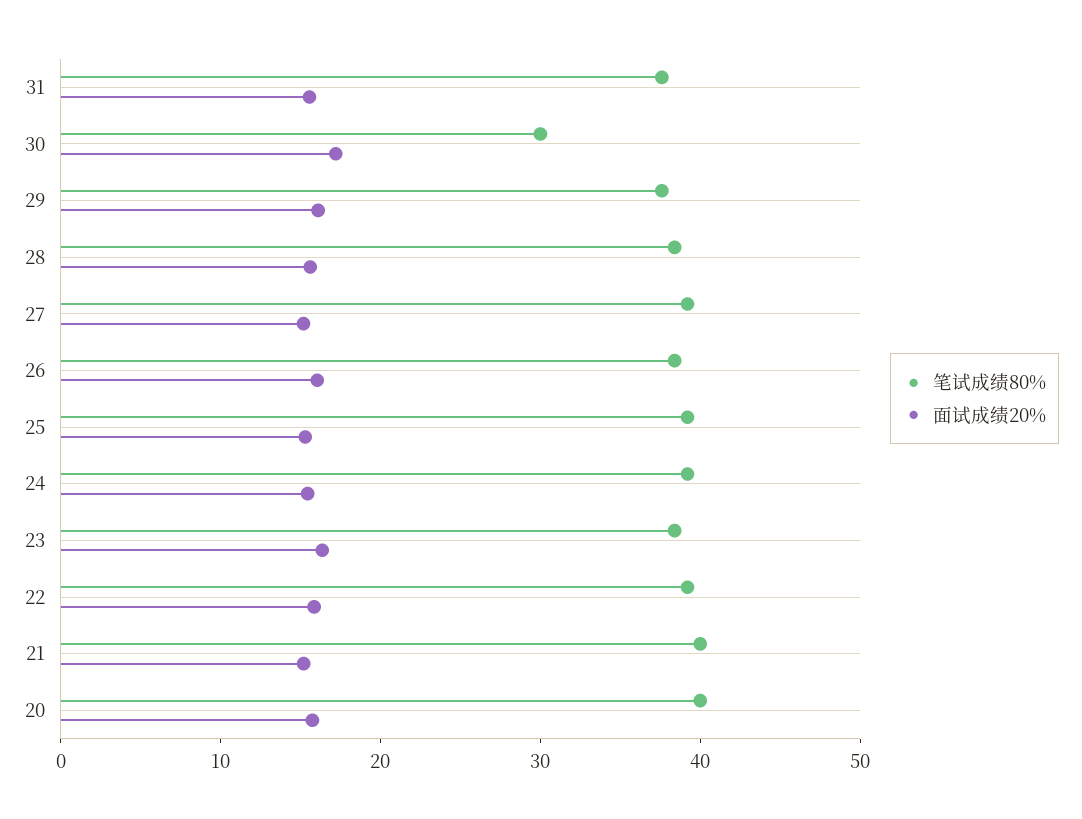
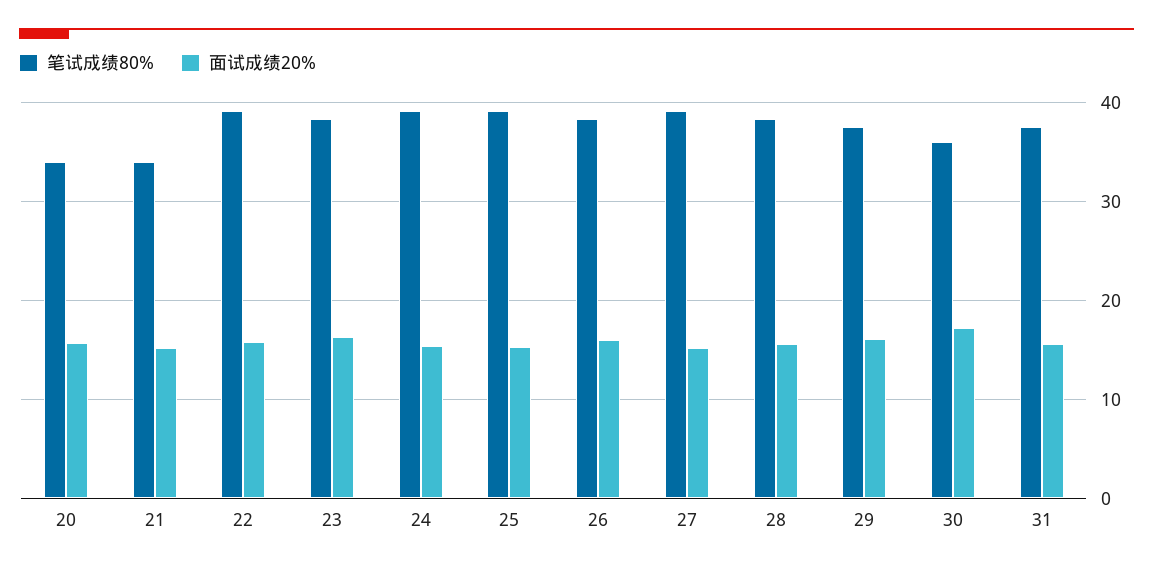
笔试成绩80%, 30: 30 -> 36
笔试成绩80%, 21: 40 -> 34
笔试成绩80%, 20: 40 -> 34

